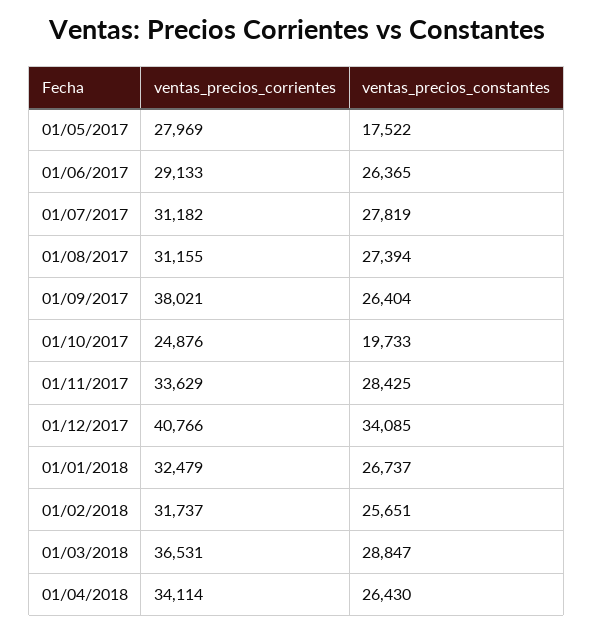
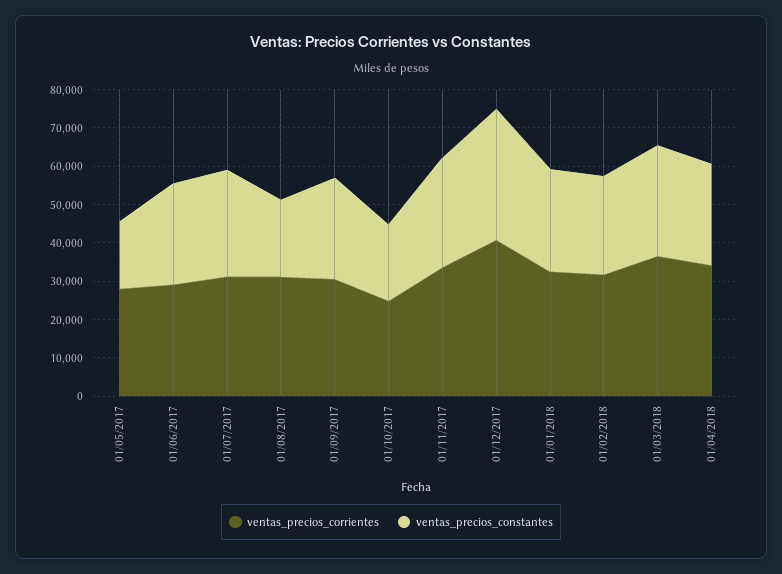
ventas_precios_constantes, 01/08/2017: 27394 -> 20000
ventas_precios_corrientes, 01/09/2017: 38021 -> 30000

